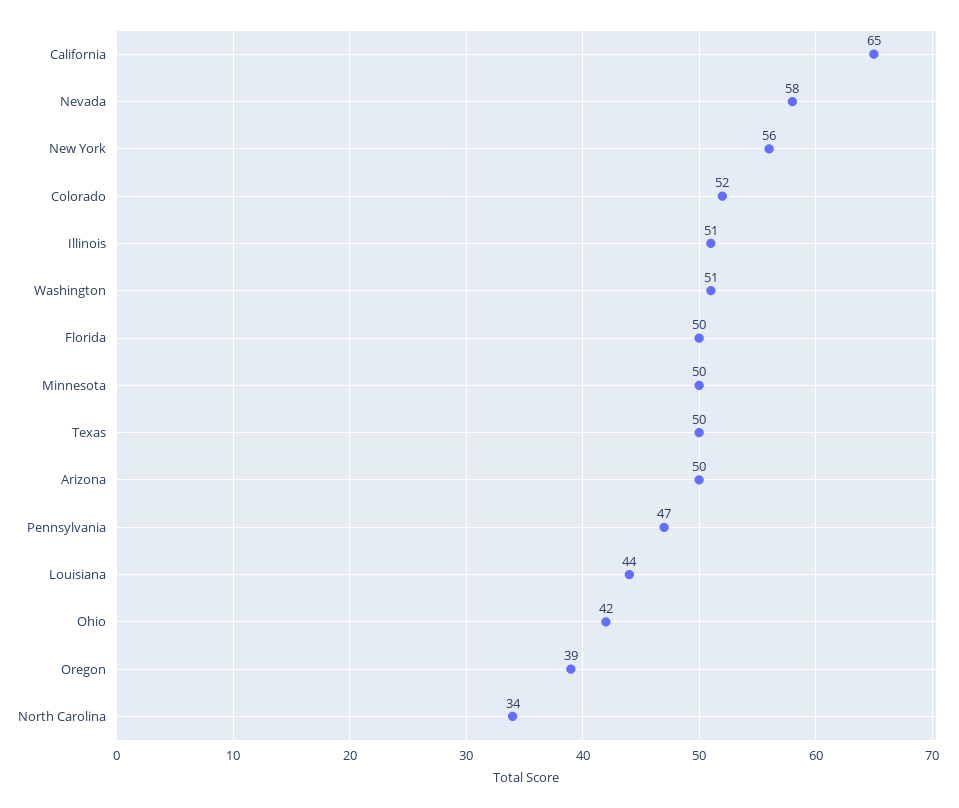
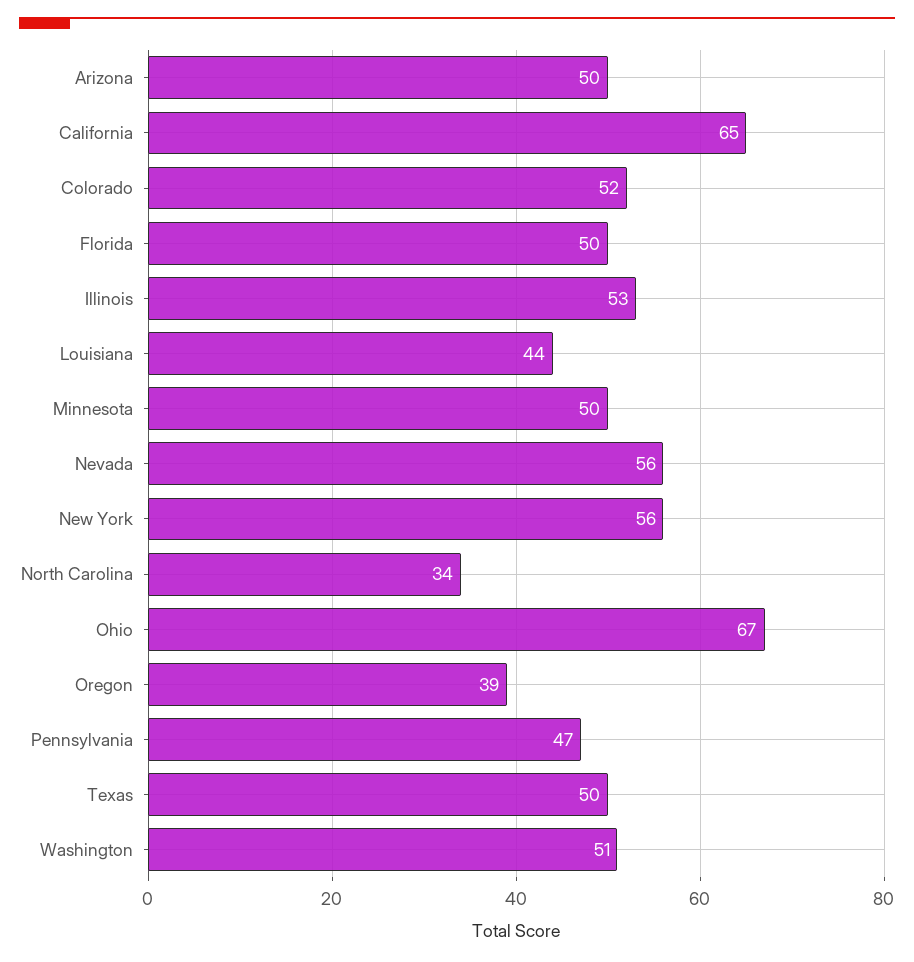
Nevada: 58 -> 56
Illinois: 51 -> 53
Ohio: 42 -> 67

